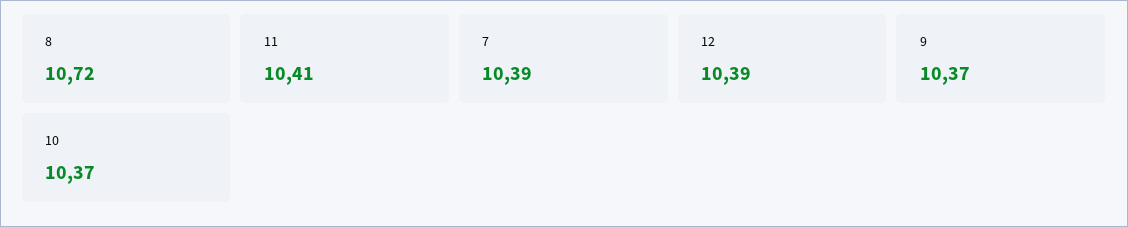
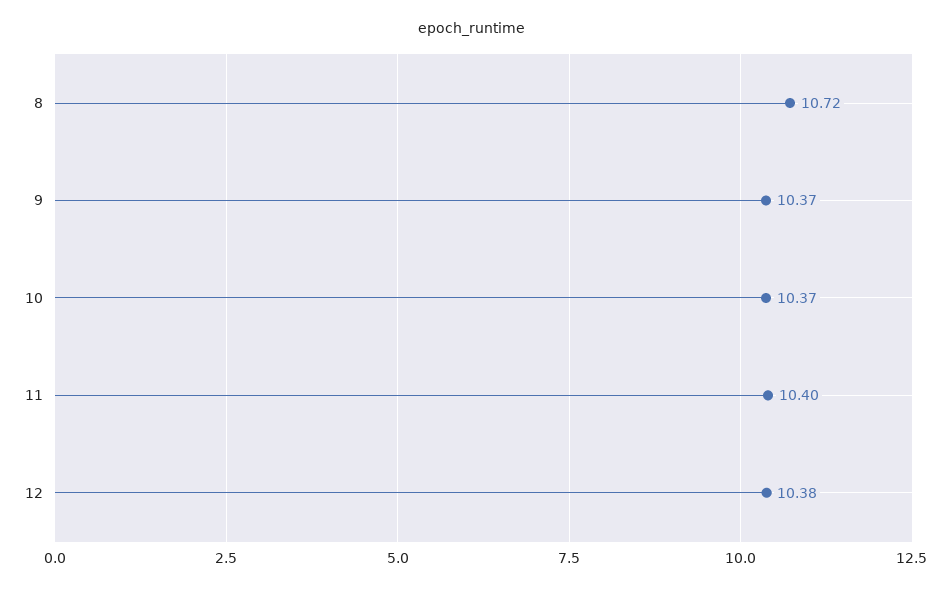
11: 10.41 -> 10.4
7: 10.39 -> none
12: 10.39 -> 10.38

